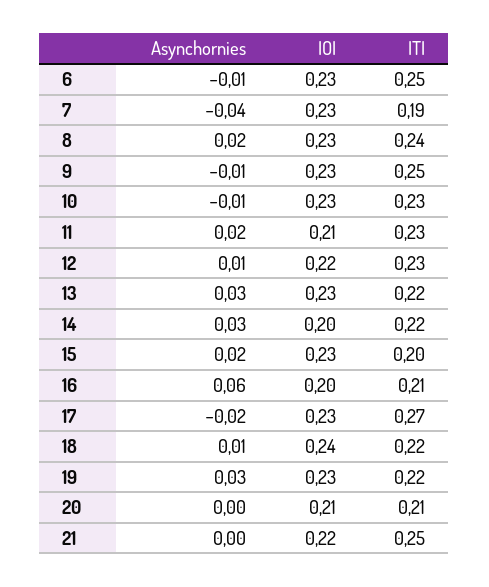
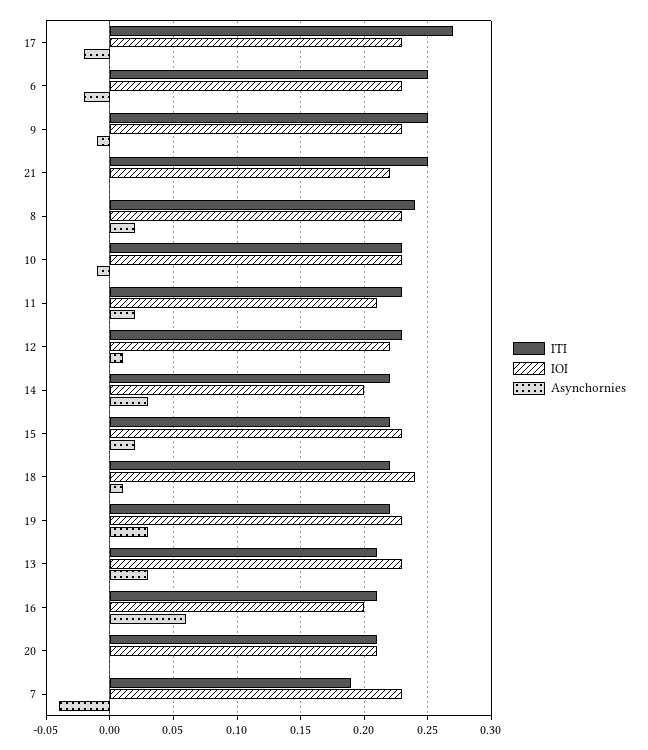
Asynchornies, 6: -0.01 -> -0.02
ITI, 13: 0.22 -> 0.21
ITI, 15: 0.2 -> 0.22

